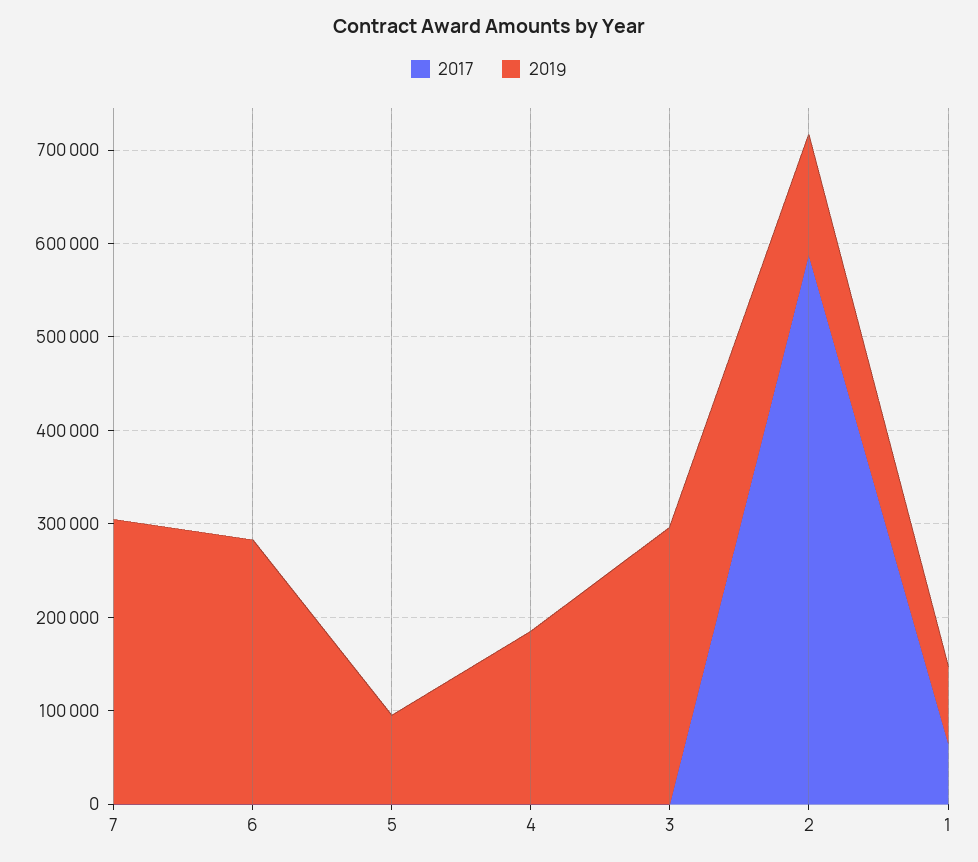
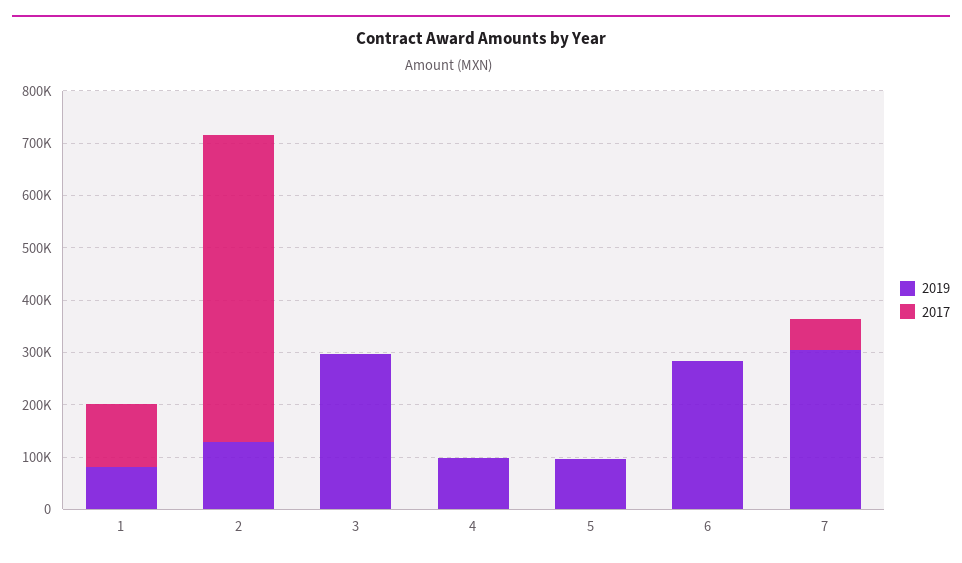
2017, 7: 0 -> 60000
2019, 4: 180000 -> 100000
2017, 1: 60000 -> 120000

